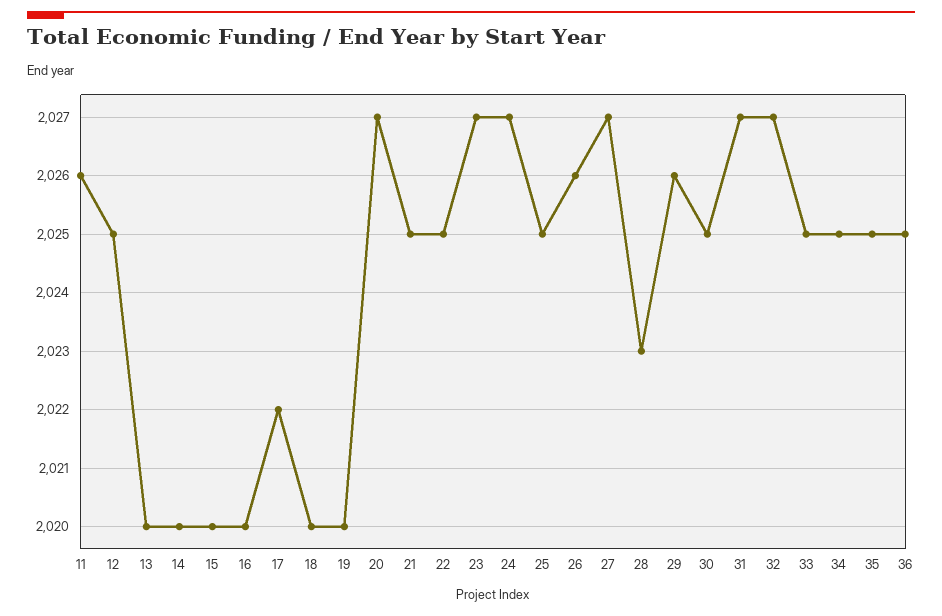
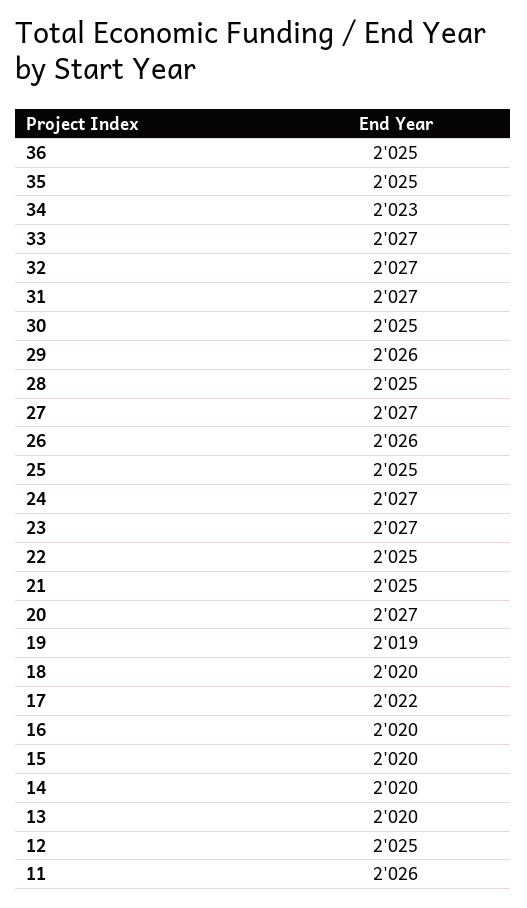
19: 2020 -> 2019
28: 2023 -> 2025
33: 2025 -> 2027
34: 2025 -> 2023

